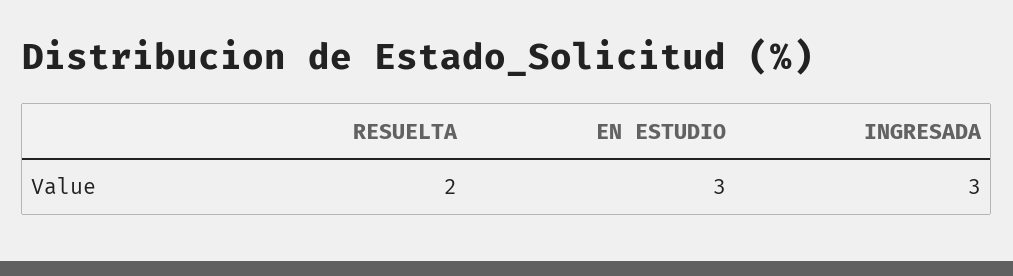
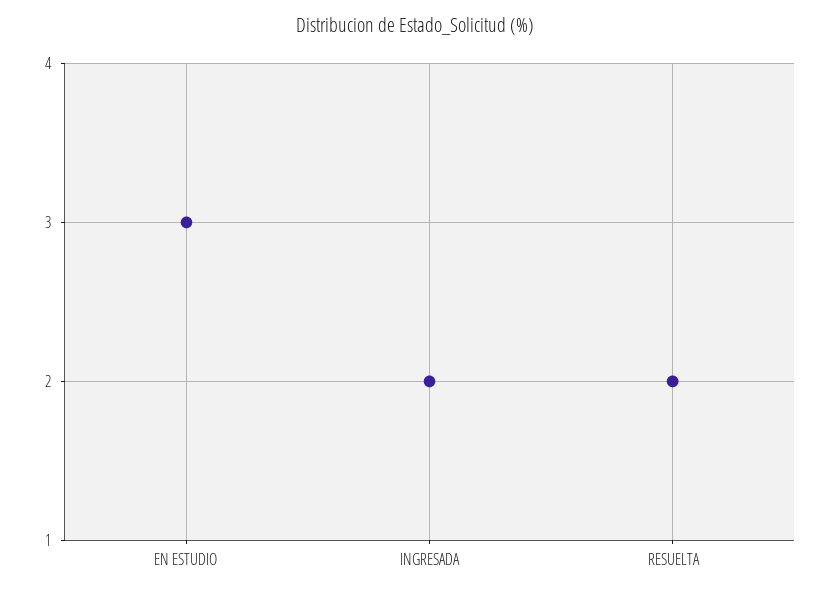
INGRESADA: 3 -> 2

